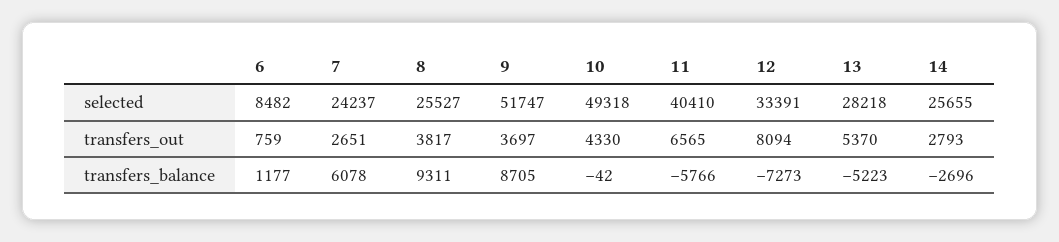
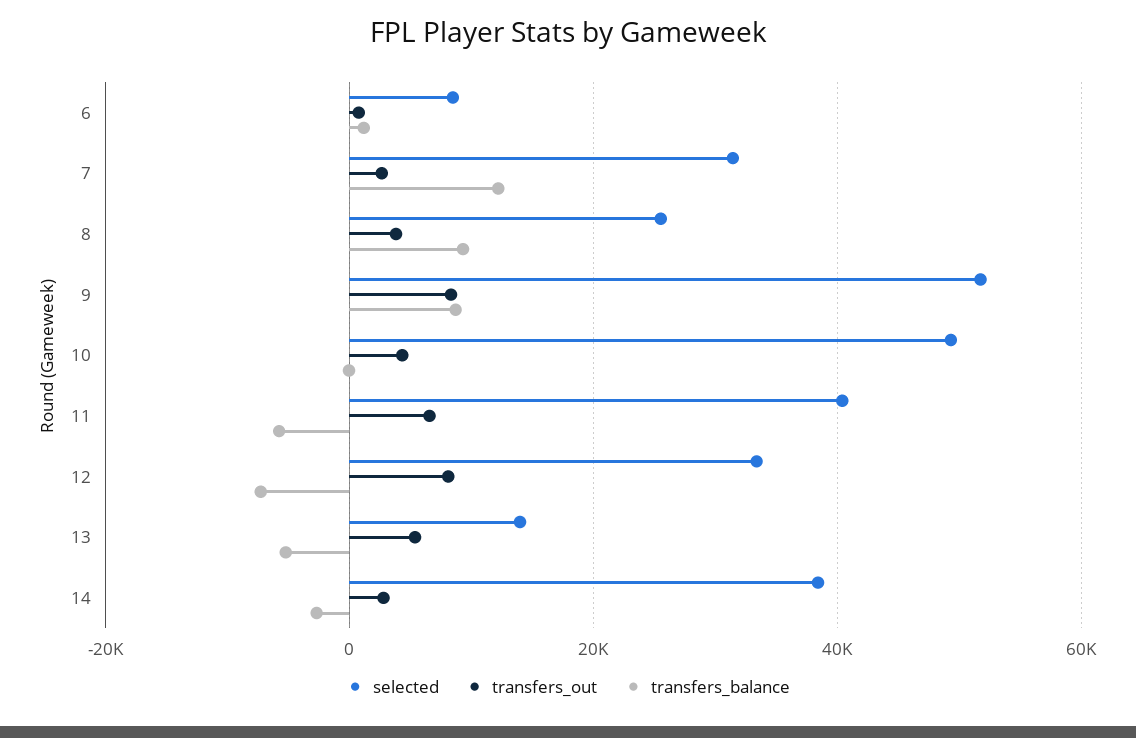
selected, 7: 24237 -> 32000
selected, 13: 28218 -> 14000
selected, 14: 25655 -> 38000
transfers_out, 9: 3697 -> 8000
transfers_balance, 7: 6078 -> 12000

